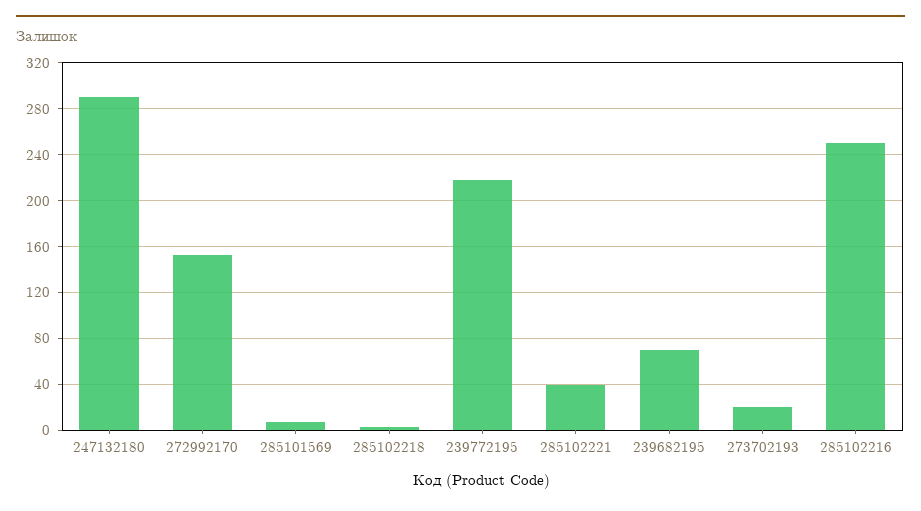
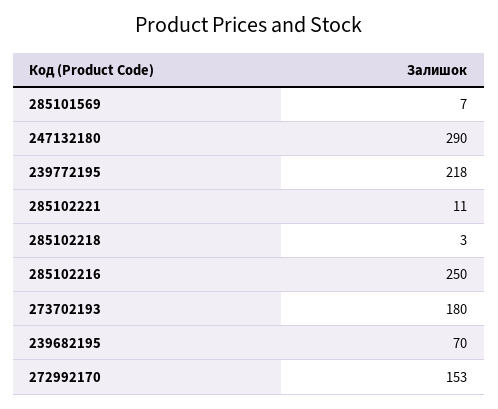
285102221: 40 -> 11
273702193: 20 -> 180

